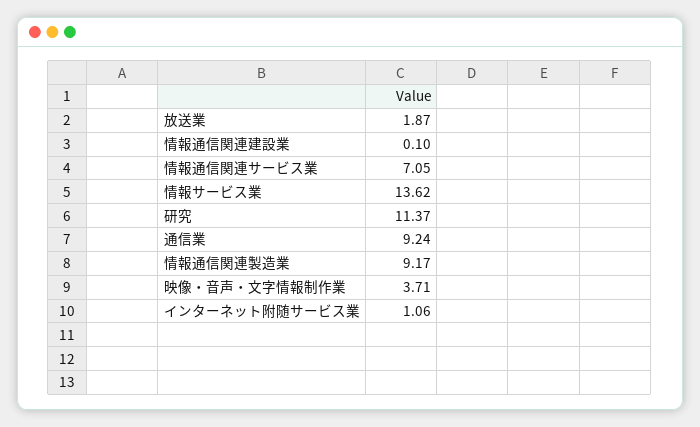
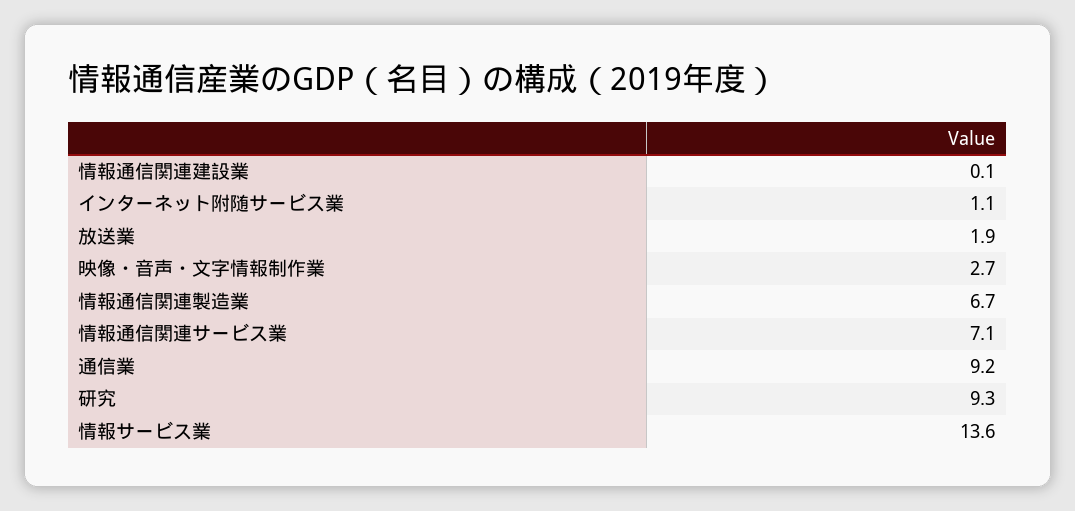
研究: 11.37 -> 9.3
情報通信関連製造業: 9.17 -> 6.7
映像・音声・文字情報制作業: 3.71 -> 2.7

